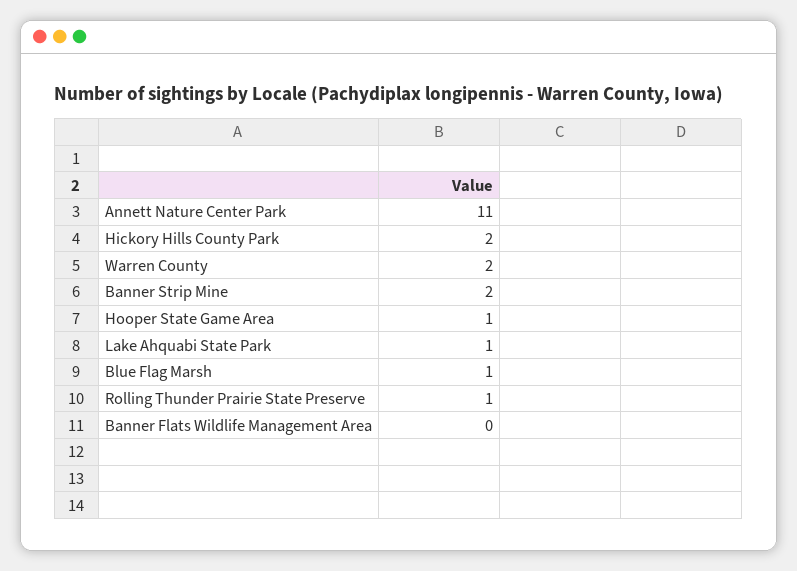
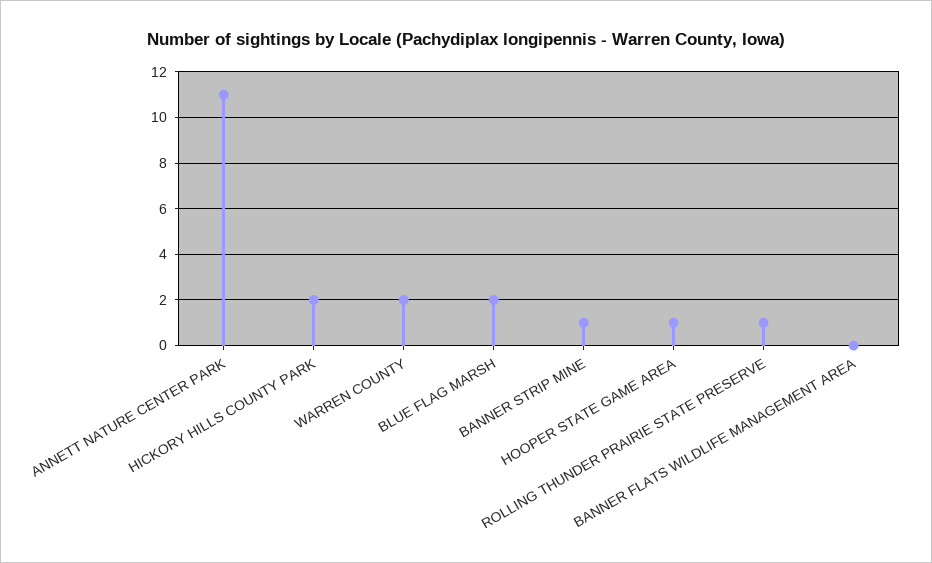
Banner Strip Mine: 2 -> 1
Lake Ahquabi State Park: 1 -> none
Blue Flag Marsh: 1 -> 2

